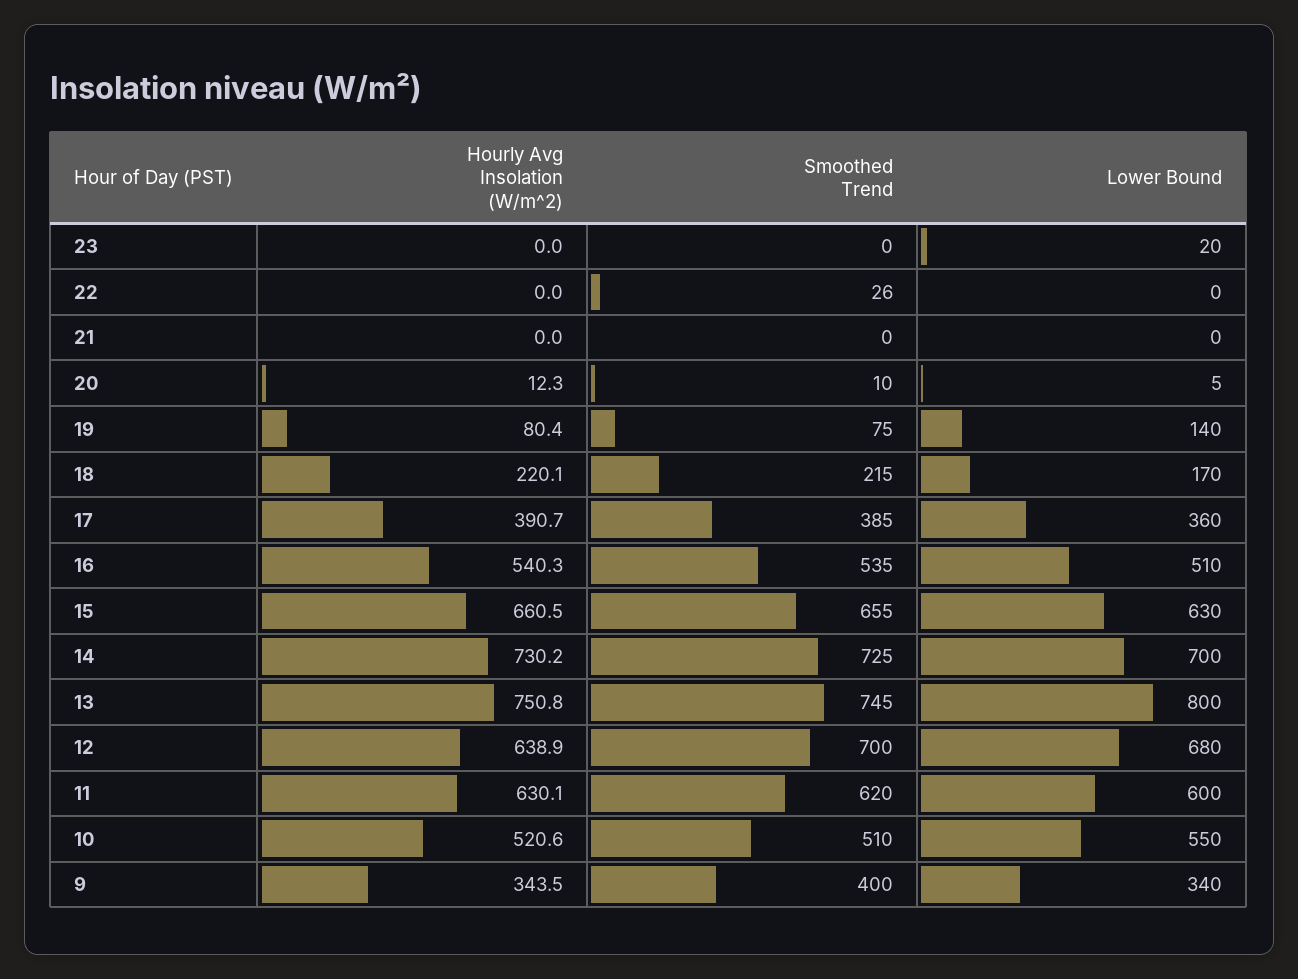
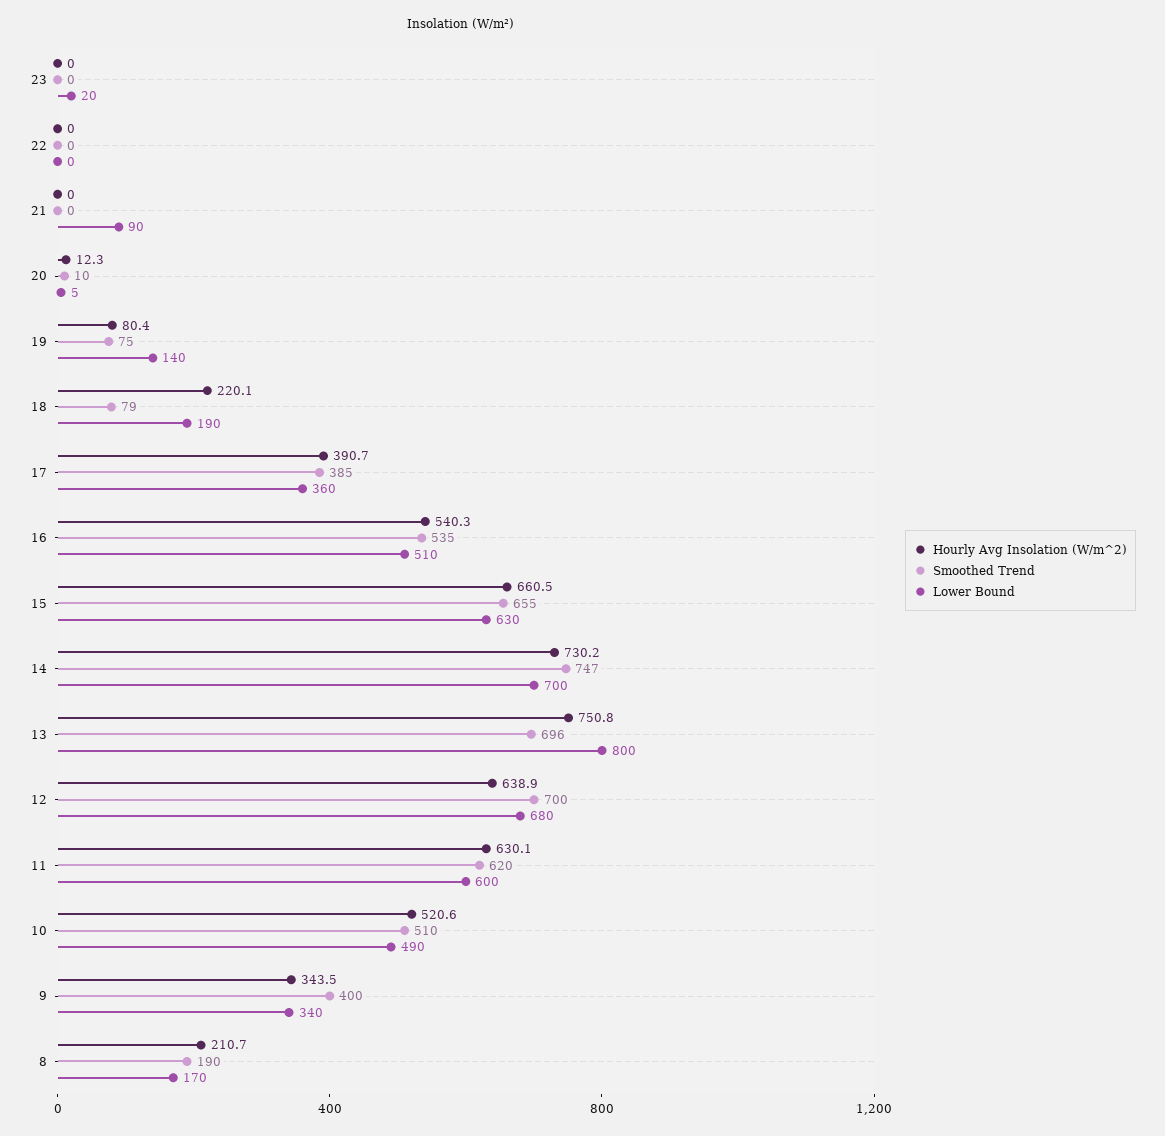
Smoothed Trend, 22: 26 -> 0
Lower Bound, 21: 0 -> 90
Smoothed Trend, 18: 215 -> 79
Lower Bound, 18: 170 -> 190
Smoothed Trend, 14: 725 -> 747
Smoothed Trend, 13: 745 -> 696
Lower Bound, 10: 550 -> 490
Hourly Avg Insolation (W/m^2), 8: none -> 210.7
Smoothed Trend, 8: none -> 190
Lower Bound, 8: none -> 170

